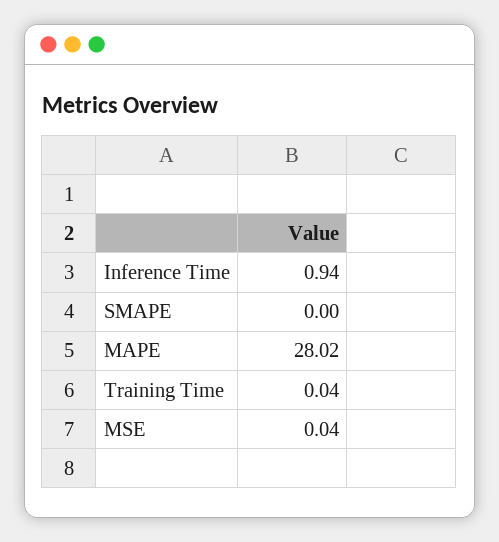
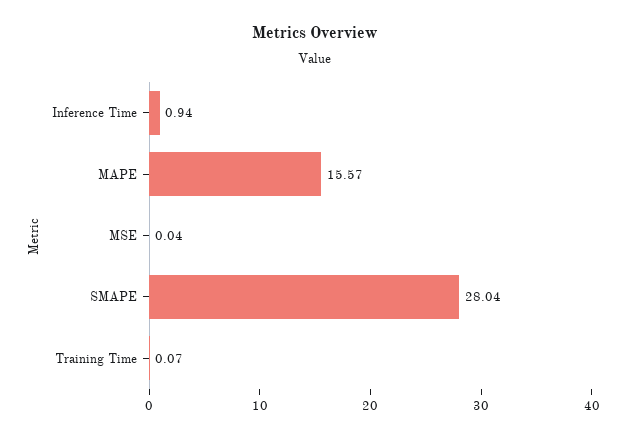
SMAPE: 0 -> 28.04
MAPE: 28.02 -> 15.57
Training Time: 0.04 -> 0.07

